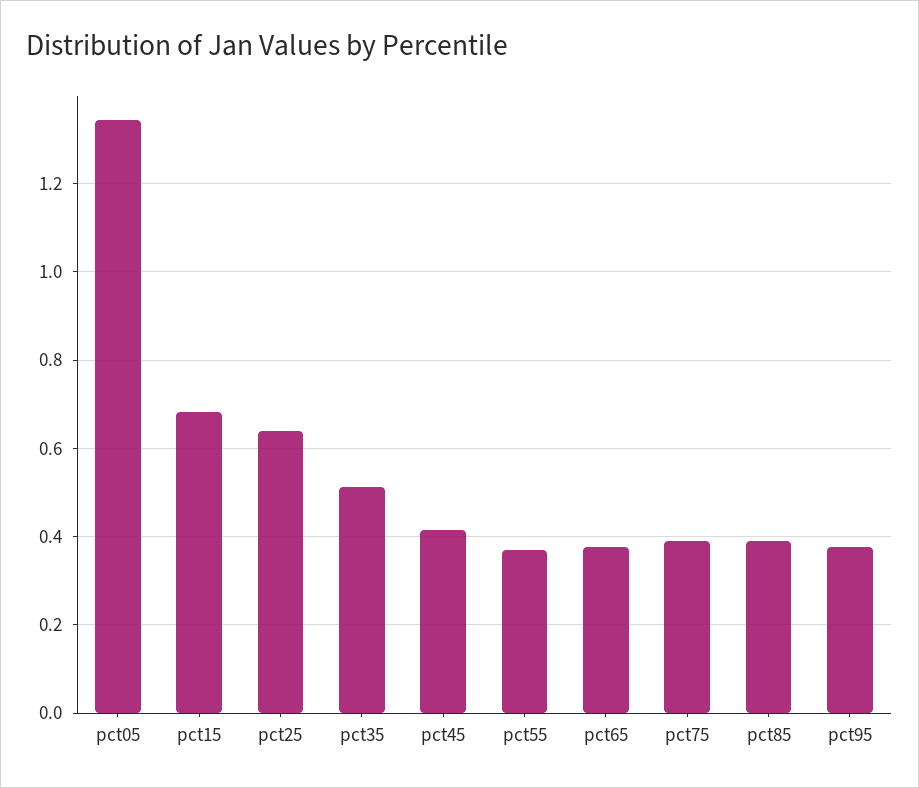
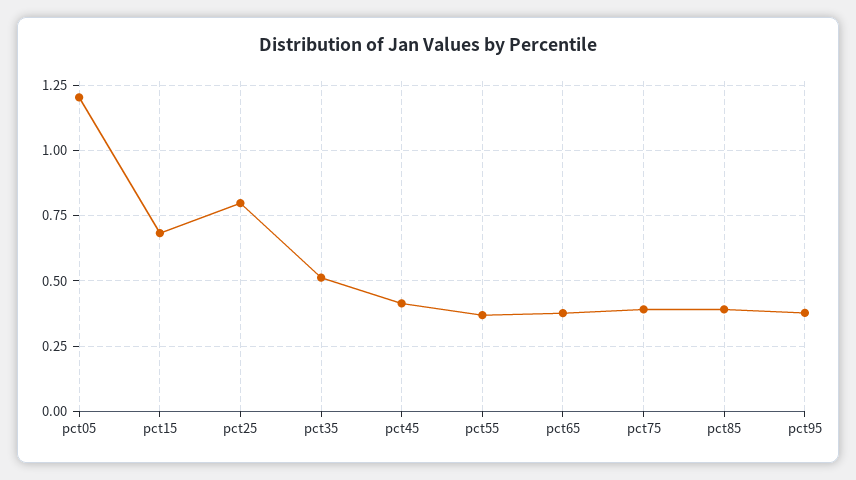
pct05: 1.34 -> 1.2
pct25: 0.64 -> 0.8

